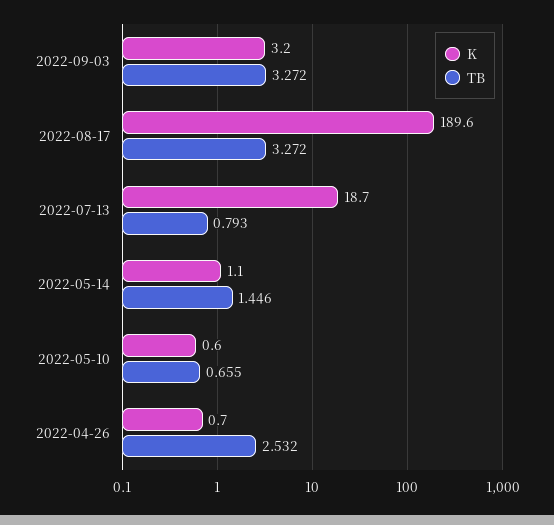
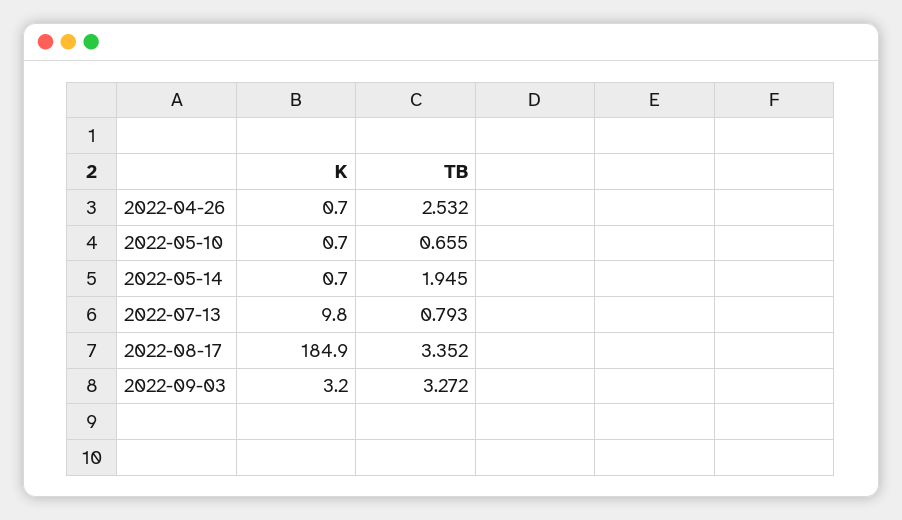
K, 2022-08-17: 189.6 -> 184.9
TB, 2022-08-17: 3.272 -> 3.352
K, 2022-07-13: 18.7 -> 9.8
K, 2022-05-14: 1.1 -> 0.7
TB, 2022-05-14: 1.446 -> 1.945
K, 2022-05-10: 0.6 -> 0.7

